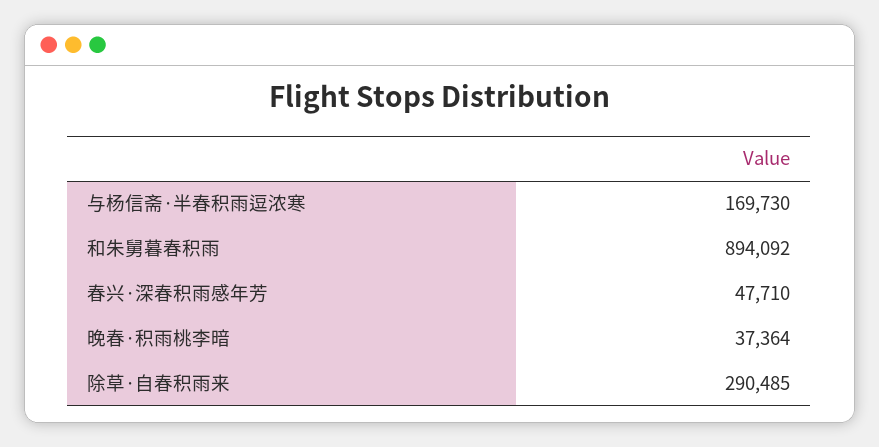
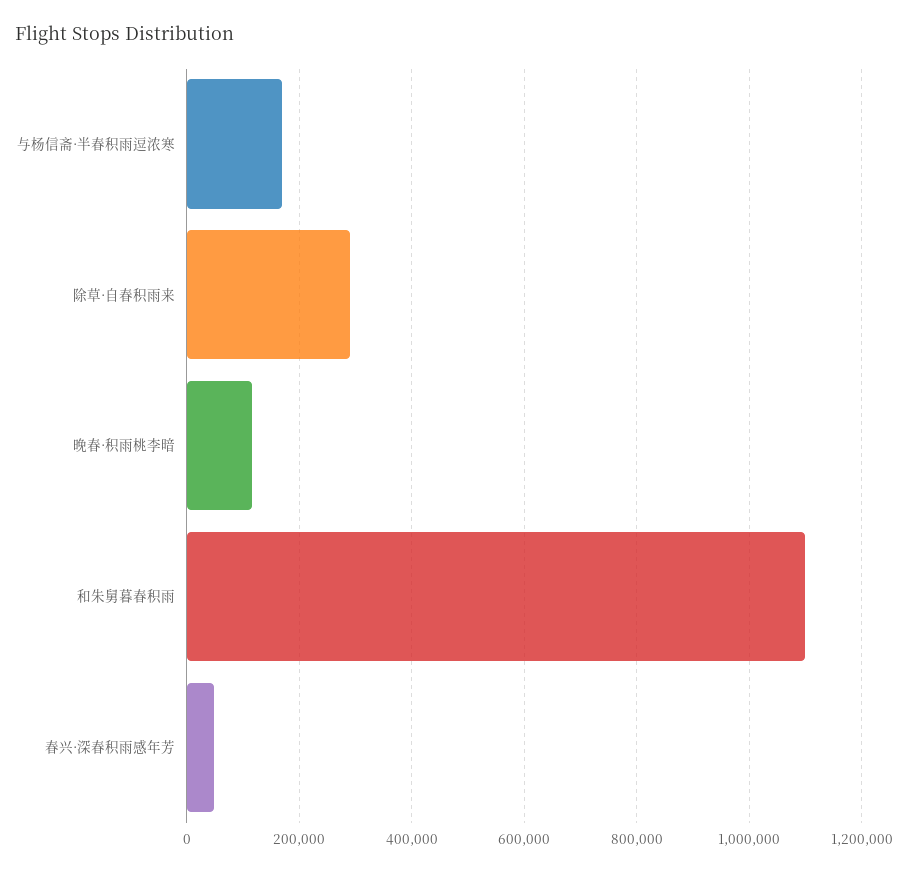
和朱舅暮春积雨: 894092 -> 1100000
晚春·积雨桃李暗: 37364 -> 120000

